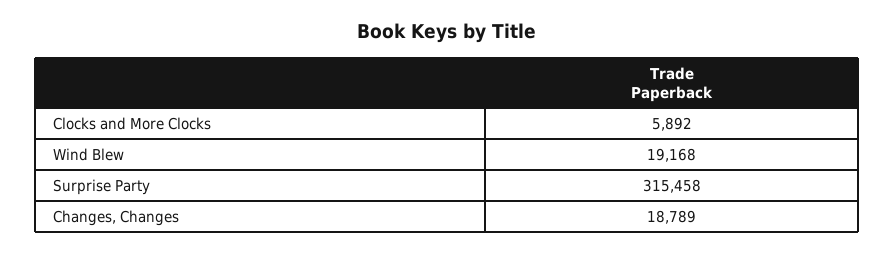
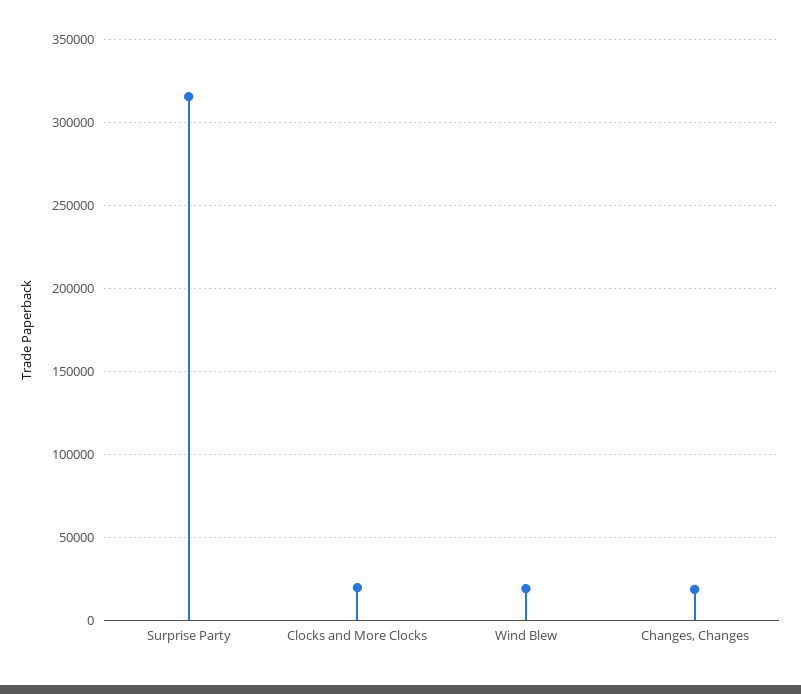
Clocks and More Clocks: 5892 -> 20000

